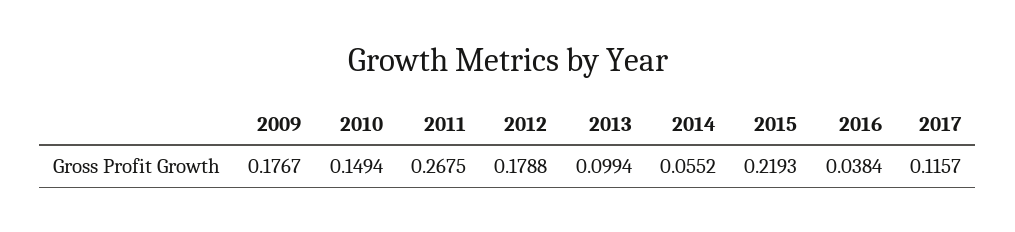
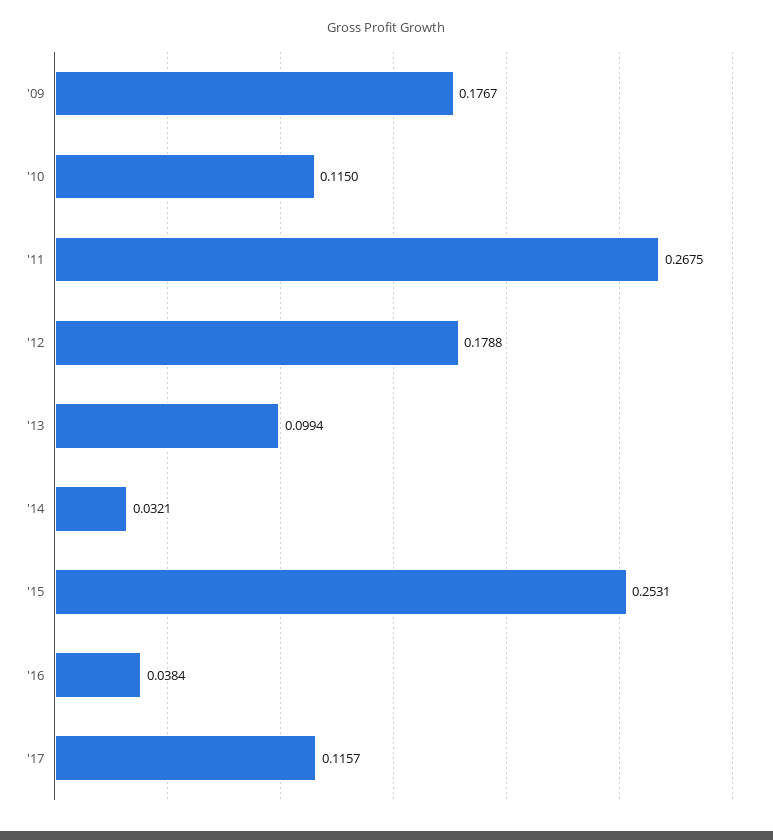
2010: 0.1494 -> 0.115
2014: 0.0552 -> 0.0321
2015: 0.2193 -> 0.2531

